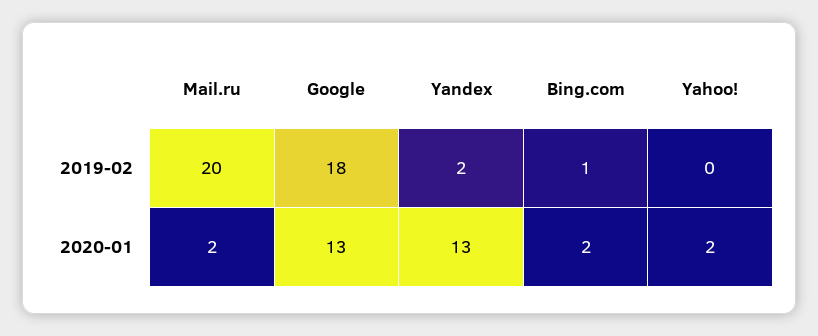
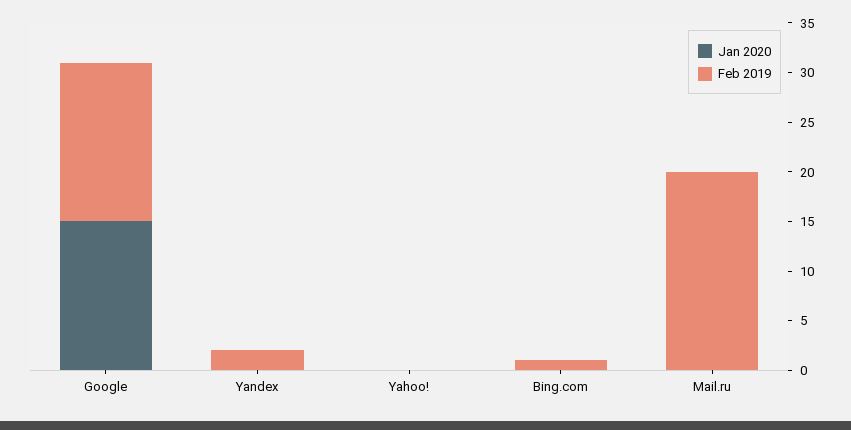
2019-02, Google: 18 -> 16
2020-01, Mail.ru: 2 -> 0
2020-01, Google: 13 -> 15
2020-01, Yandex: 13 -> 0
2020-01, Bing.com: 2 -> 0
2020-01, Yahoo!: 2 -> 0

